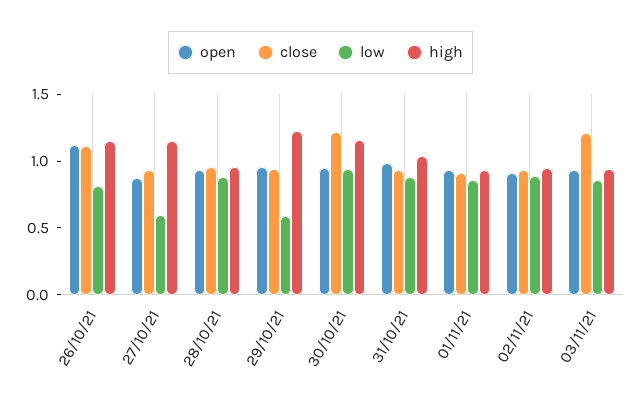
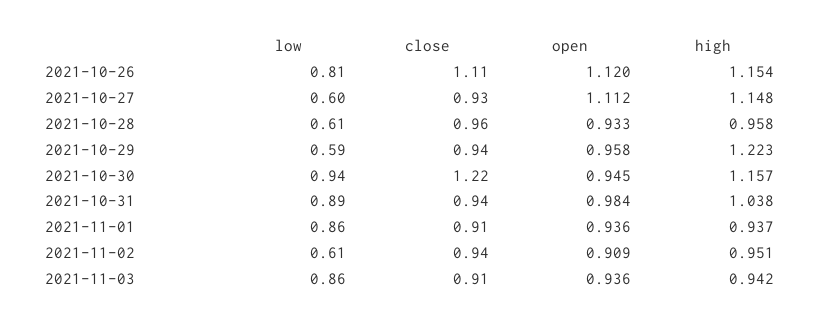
open, 27/10/21: 0.9 -> 1.112
low, 28/10/21: 0.9 -> 0.61
low, 02/11/21: 0.9 -> 0.61
close, 03/11/21: 1.2 -> 0.91

